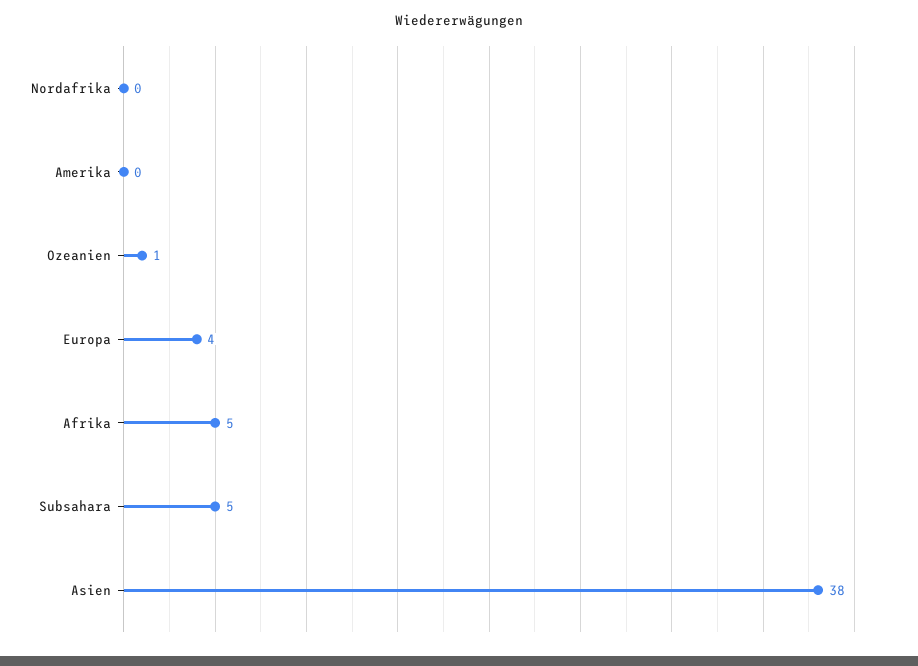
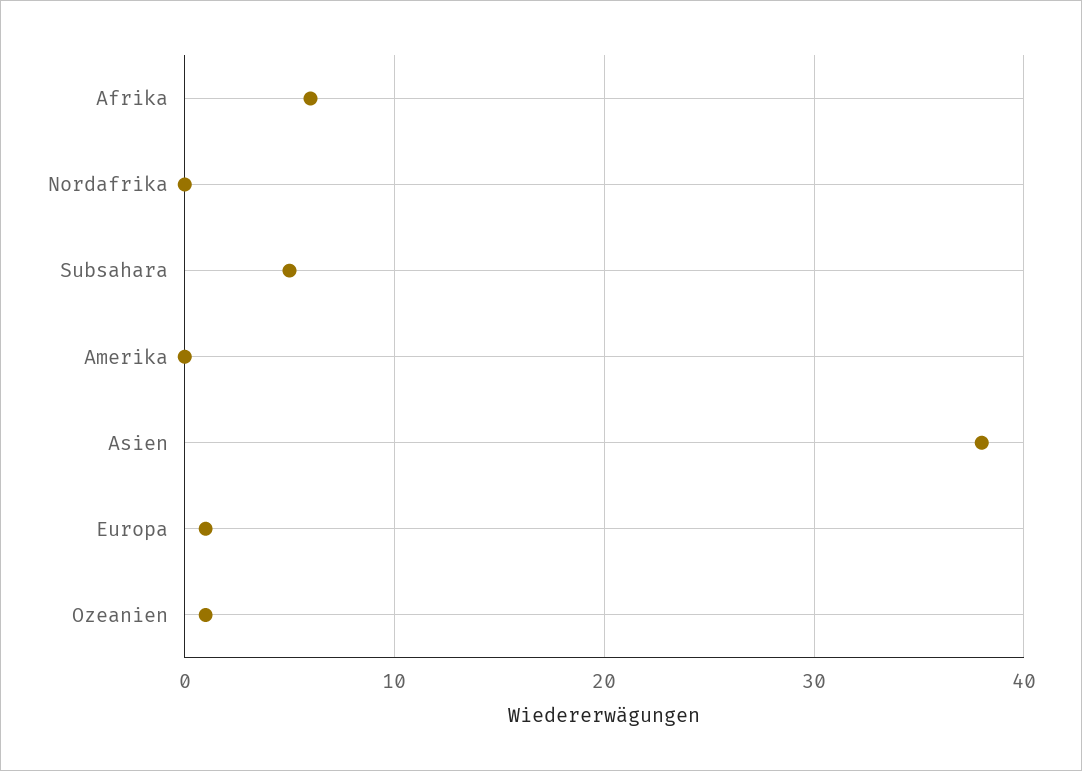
Europa: 4 -> 1
Afrika: 5 -> 6

